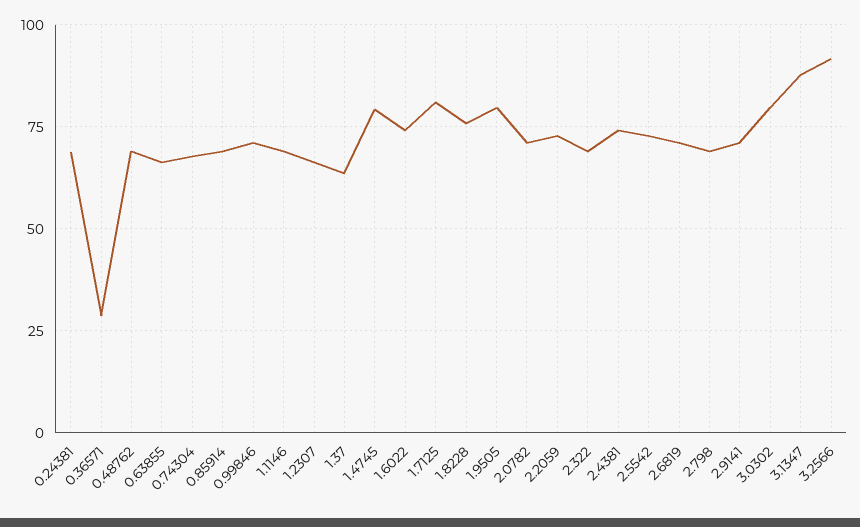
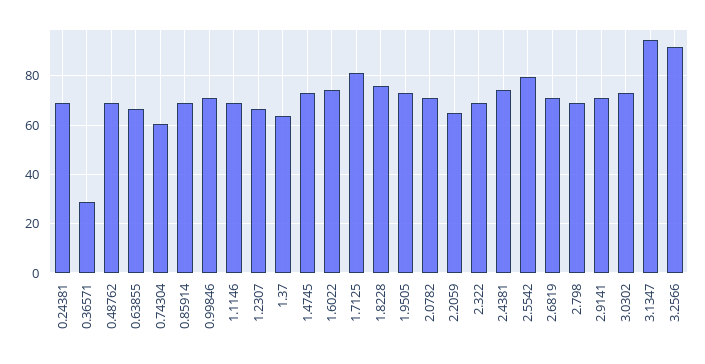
0.74304: 67.5 -> 60
1.4745: 80 -> 72.5
1.9505: 80 -> 72.5
2.2059: 72.5 -> 65
2.5542: 72.5 -> 80
3.0302: 80 -> 72.5
3.1347: 87.5 -> 95

